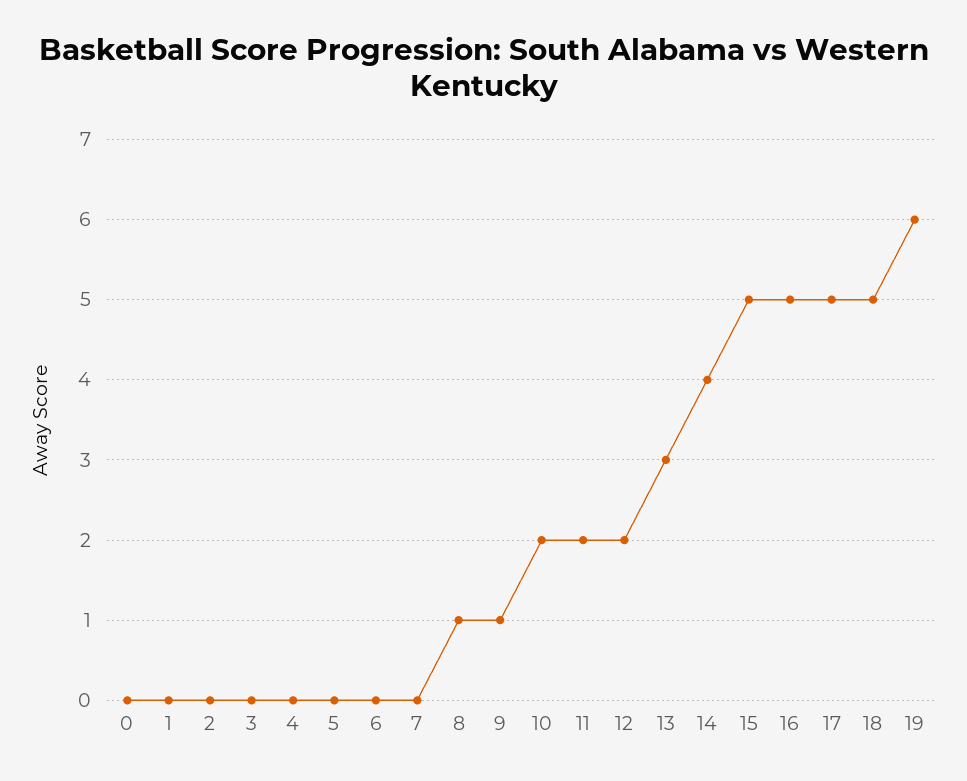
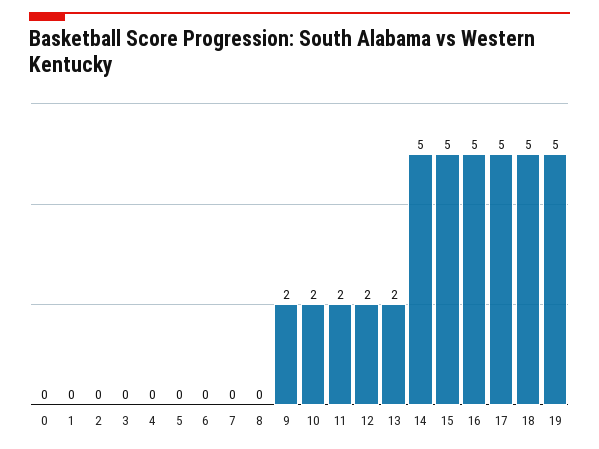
8: 1 -> 0
9: 1 -> 2
13: 3 -> 2
14: 4 -> 5
19: 6 -> 5

